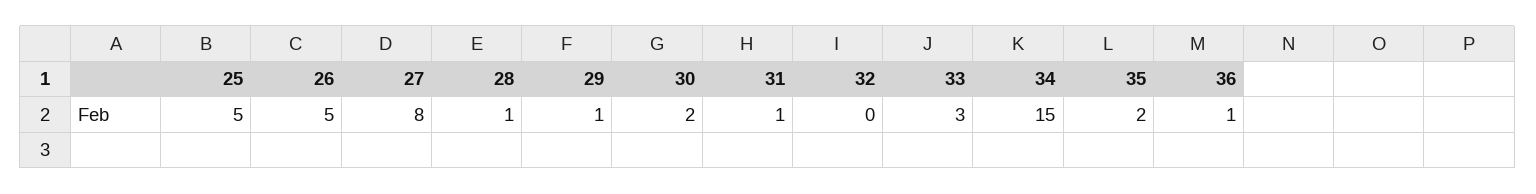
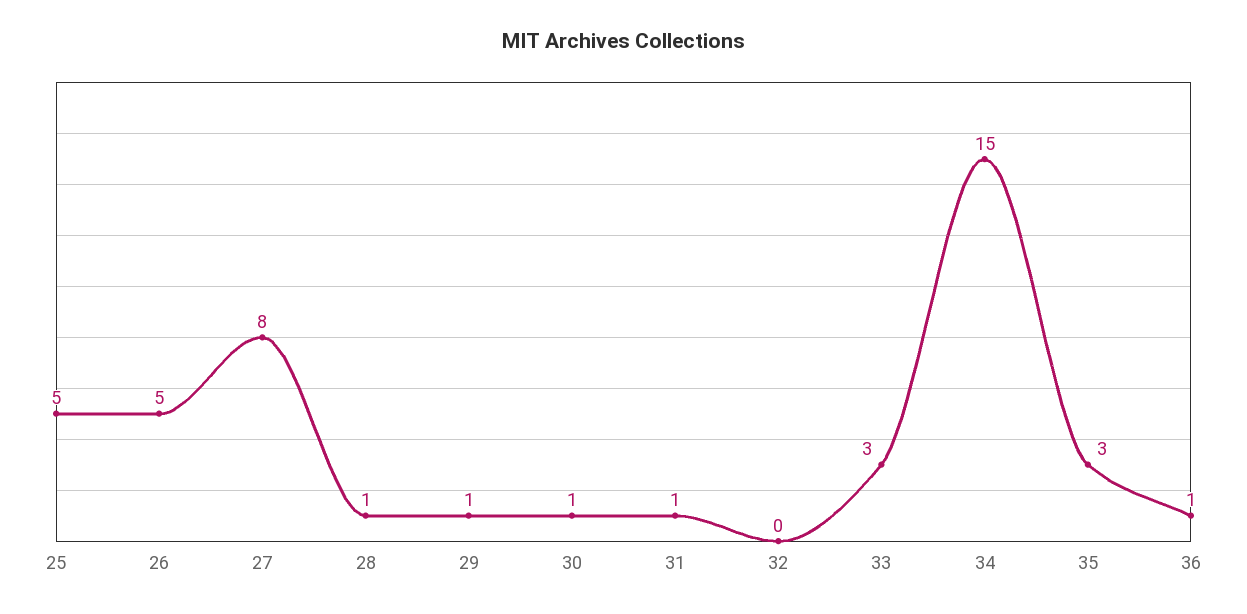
30: 2 -> 1
35: 2 -> 3

